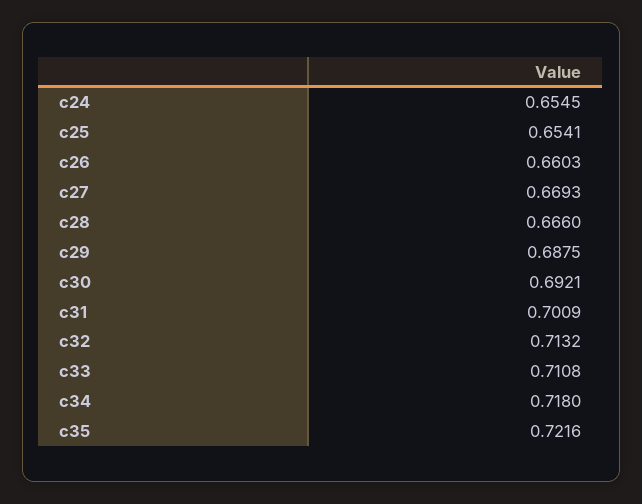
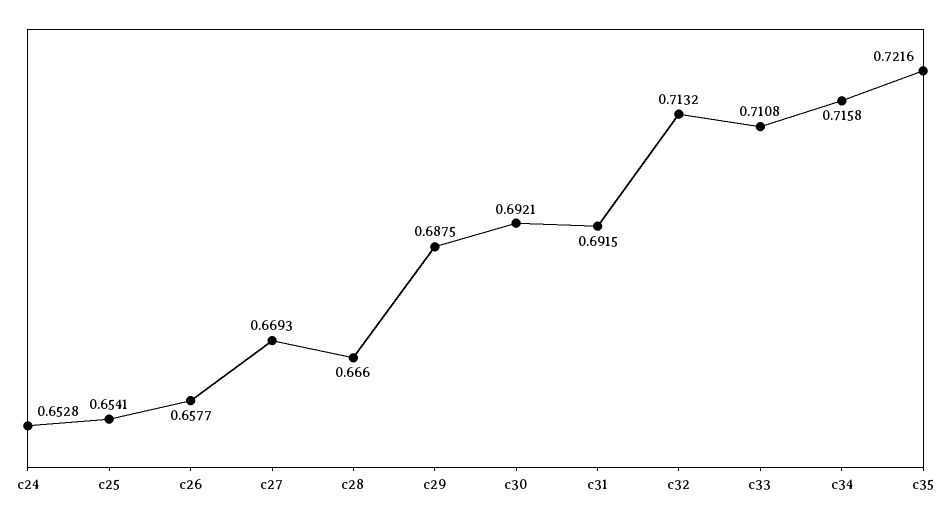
c24: 0.6545 -> 0.6528
c26: 0.6603 -> 0.6577
c31: 0.7009 -> 0.6915
c34: 0.718 -> 0.7158

